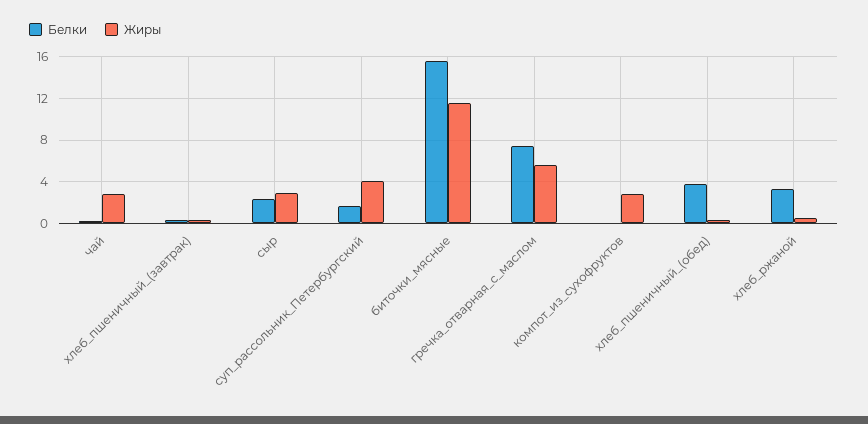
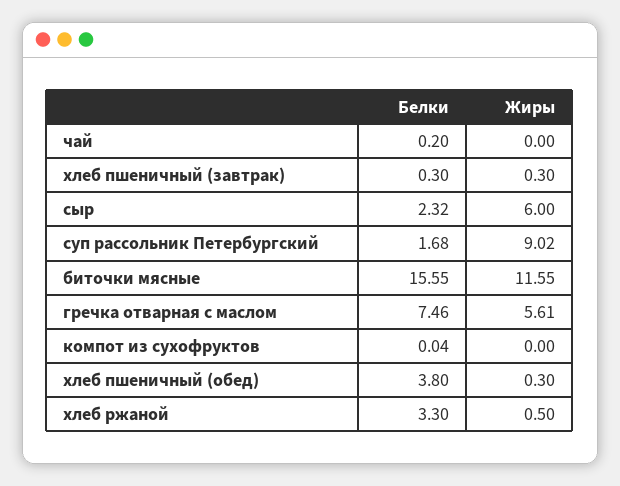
Жиры, чай: 3 -> 0
Жиры, сыр: 3 -> 6
Жиры, суп_рассольник_Петербургский: 4 -> 9.02
Жиры, компот_из_сухофруктов: 3 -> 0

